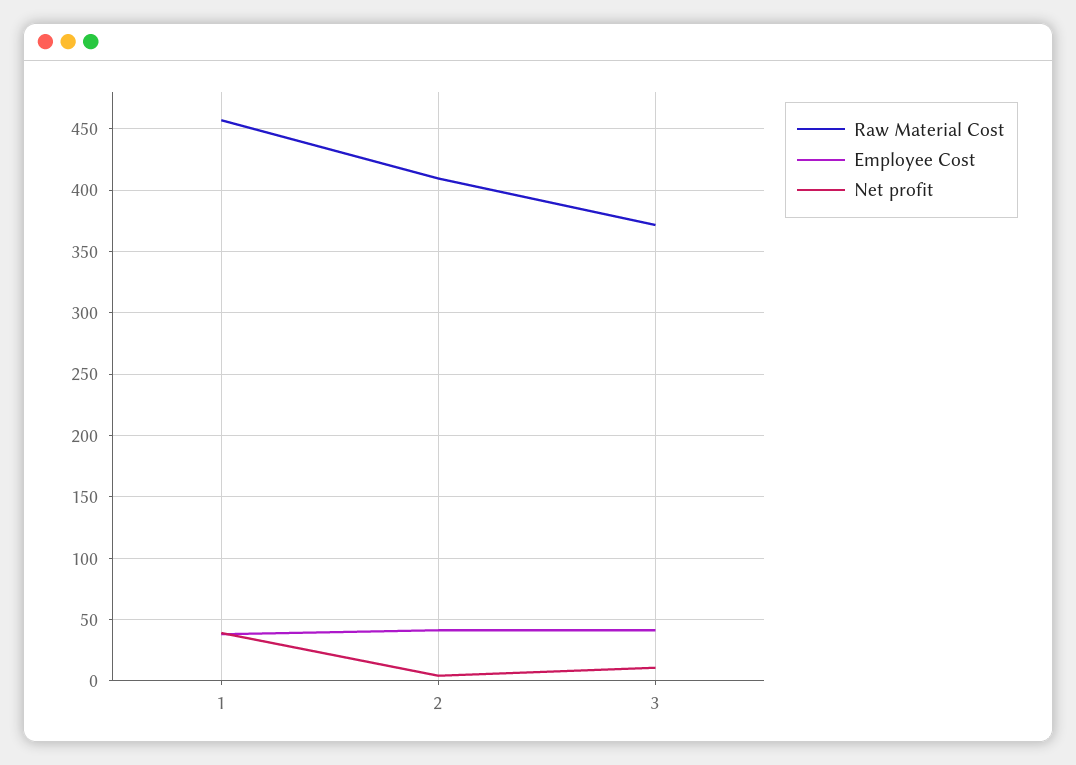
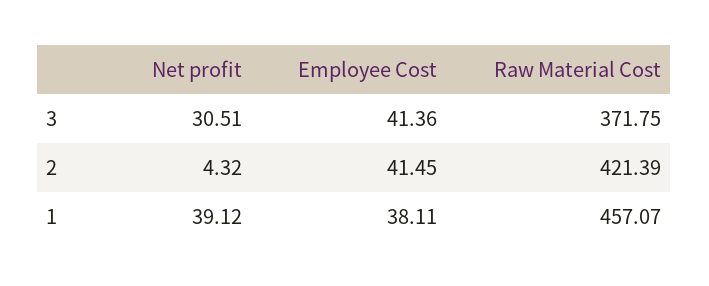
Raw Material Cost, 2: 410 -> 421.39
Net profit, 3: 10 -> 30.51

